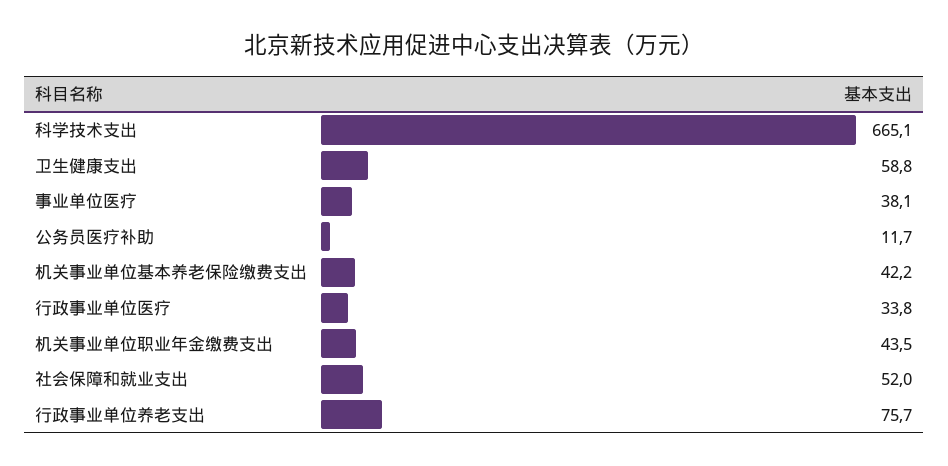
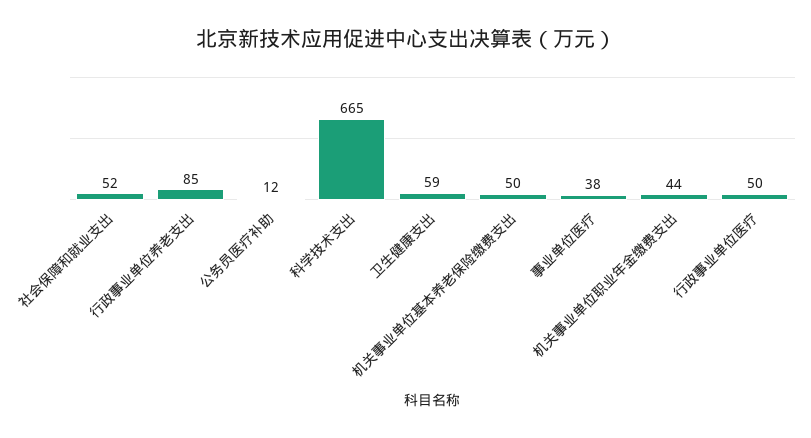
机关事业单位基本养老保险缴费支出: 42.2 -> 50
行政事业单位医疗: 33.8 -> 50
行政事业单位养老支出: 75.7 -> 85

